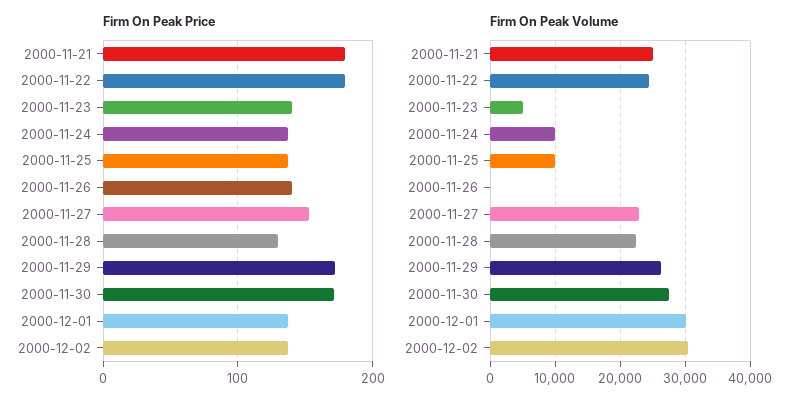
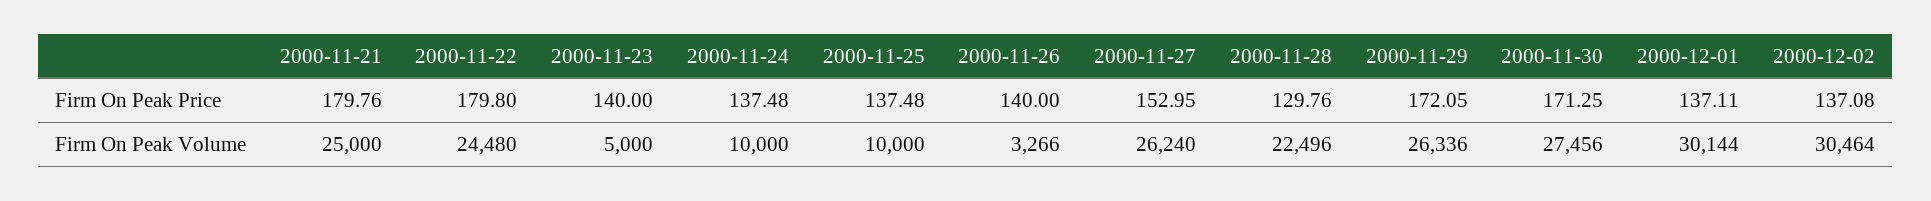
Firm On Peak Volume, 2000-11-26: 0 -> 3266
Firm On Peak Volume, 2000-11-27: 23000 -> 26240

